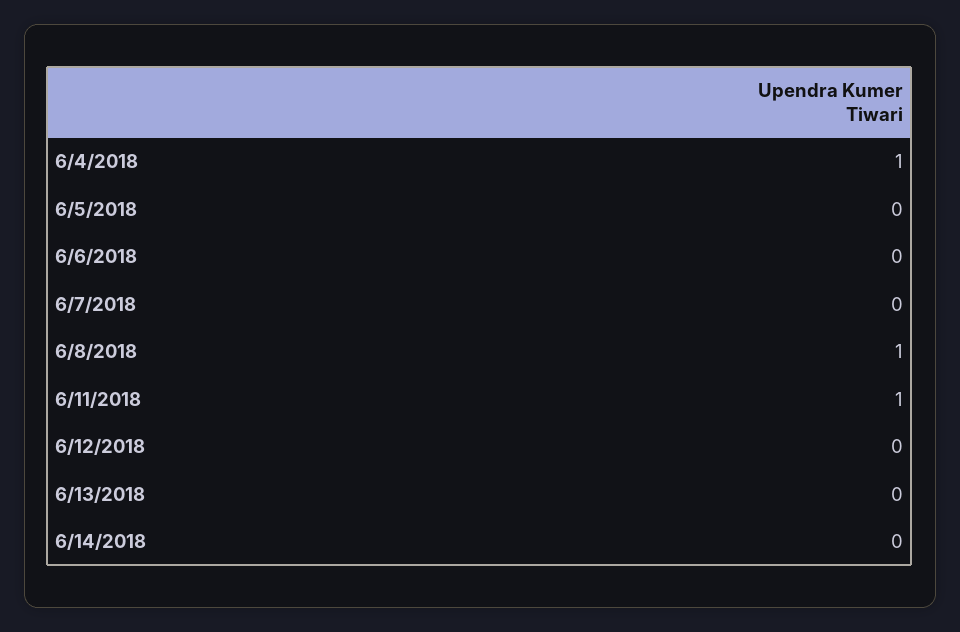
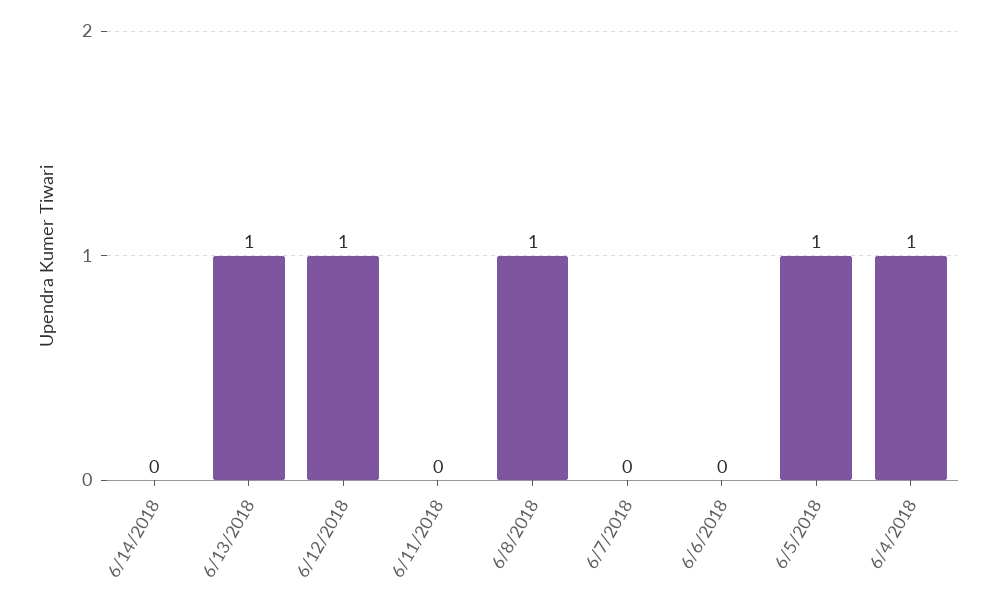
6/5/2018: 0 -> 1
6/11/2018: 1 -> 0
6/12/2018: 0 -> 1
6/13/2018: 0 -> 1

